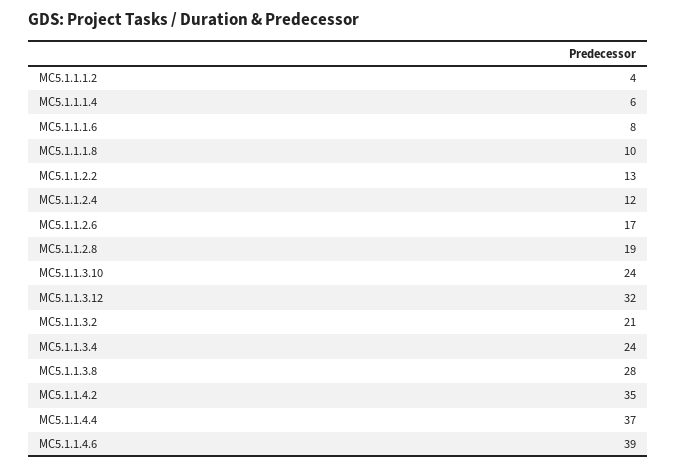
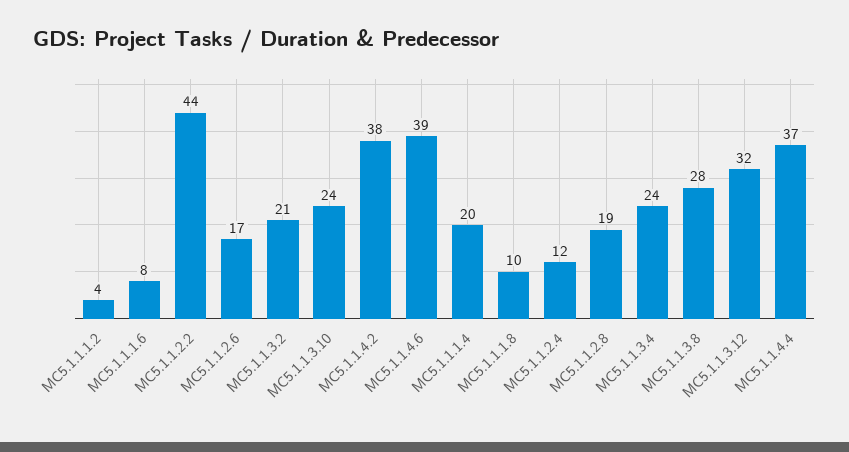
MC5.1.1.1.4: 6 -> 20
MC5.1.1.2.2: 13 -> 44
MC5.1.1.4.2: 35 -> 38

